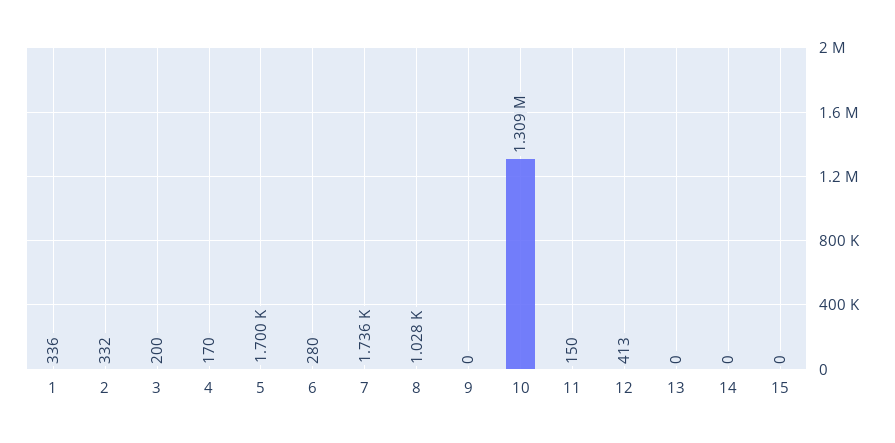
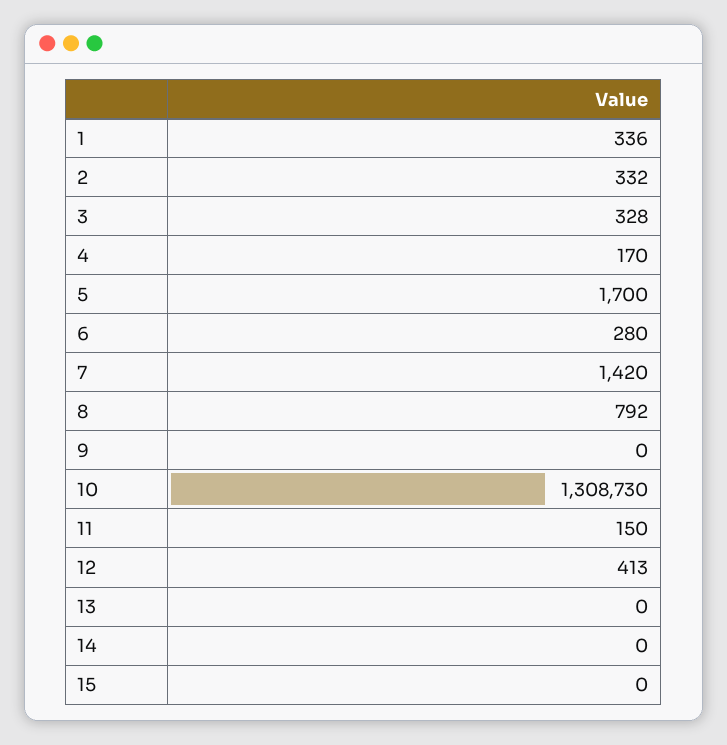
3: 200 -> 328
7: 1736 -> 1420
8: 1028 -> 792

